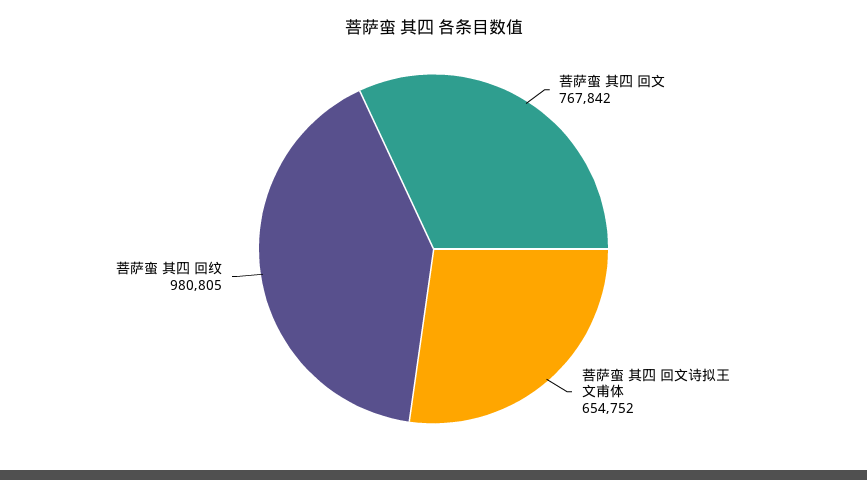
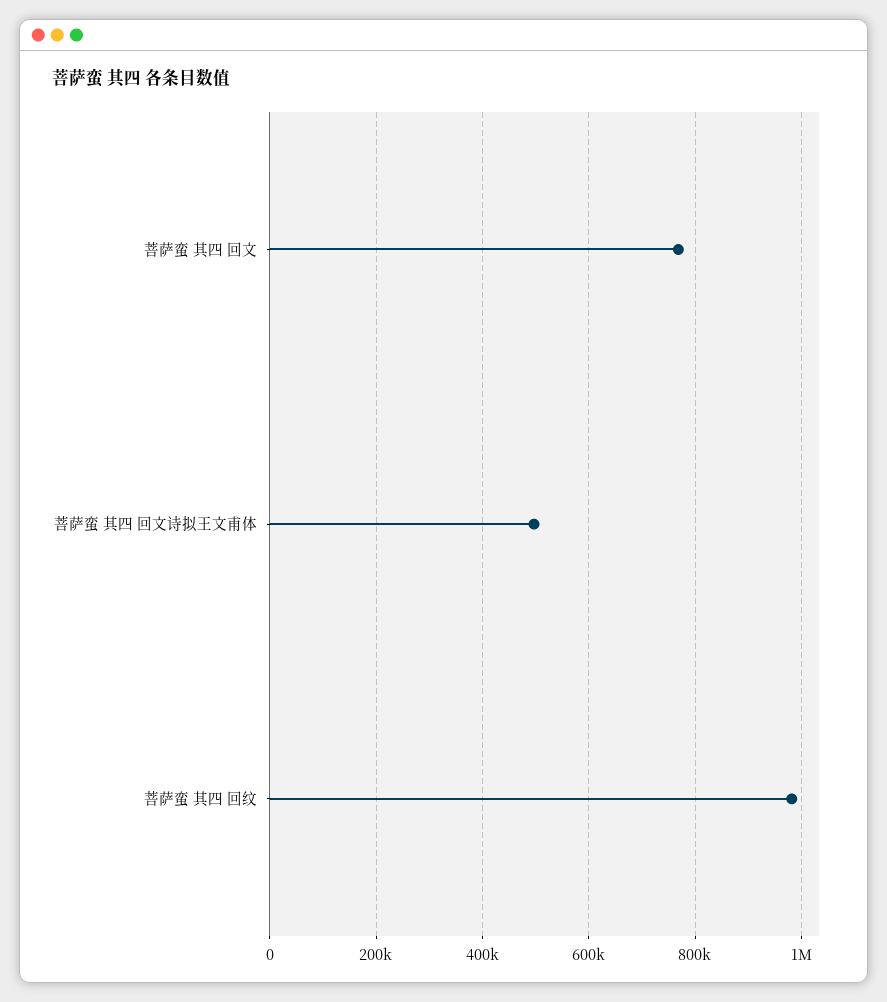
菩萨蛮 其四 回文诗拟王文甫体: 654752 -> 500000

